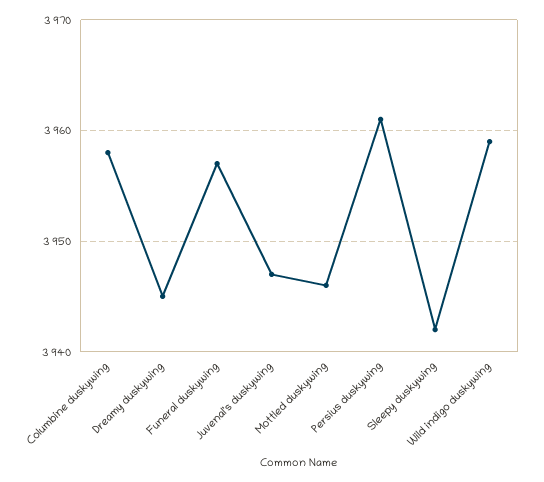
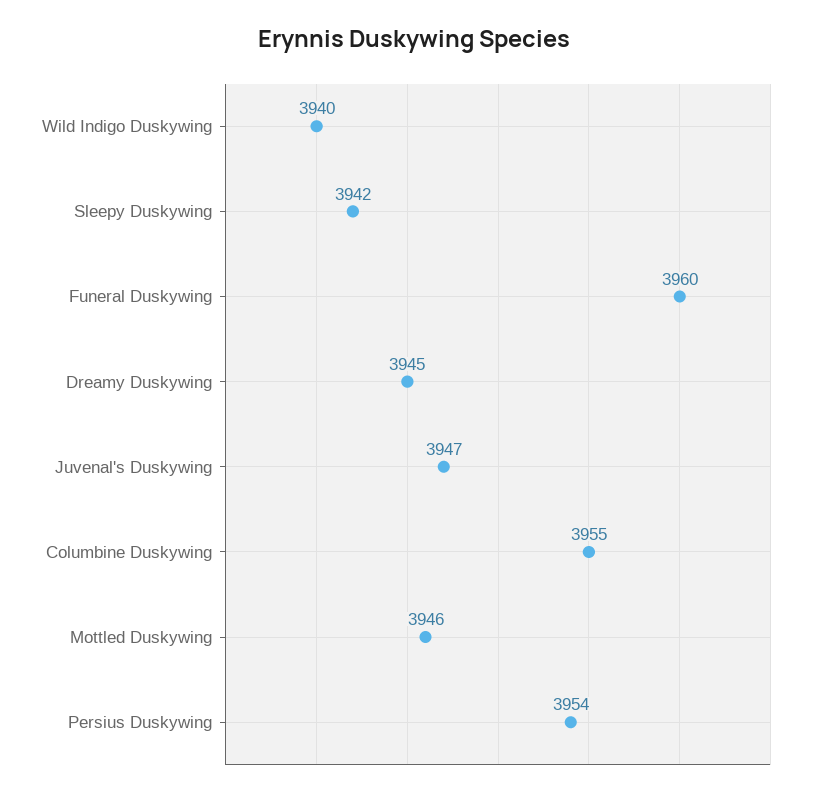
Columbine duskywing: 3958 -> 3955
Funeral duskywing: 3957 -> 3960
Persius duskywing: 3961 -> 3954
Wild indigo duskywing: 3959 -> 3940

